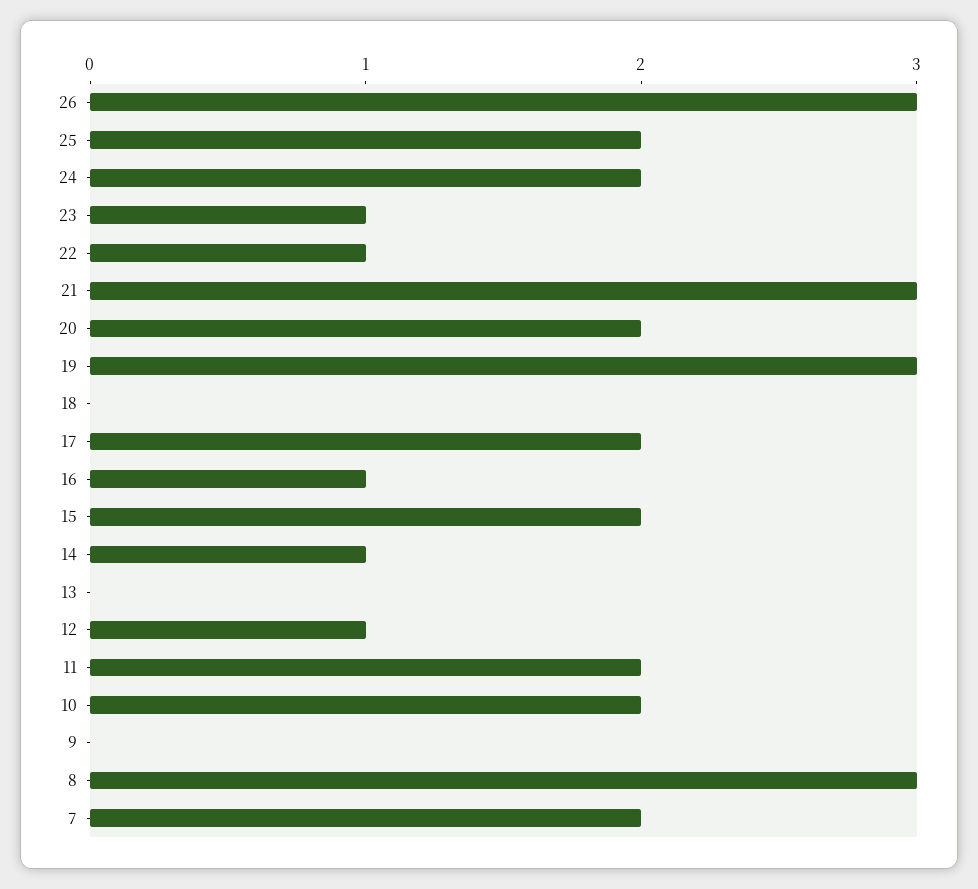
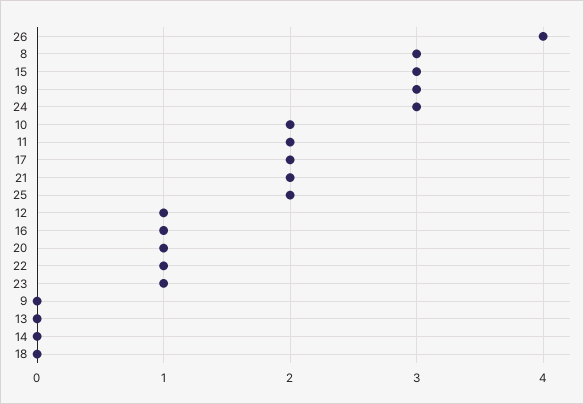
26: 3 -> 4
24: 2 -> 3
21: 3 -> 2
20: 2 -> 1
15: 2 -> 3
14: 1 -> 0
7: 2 -> none

